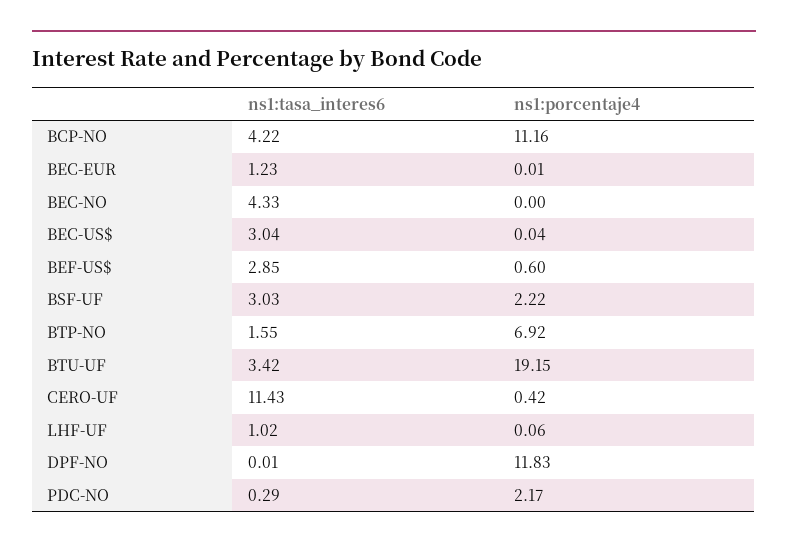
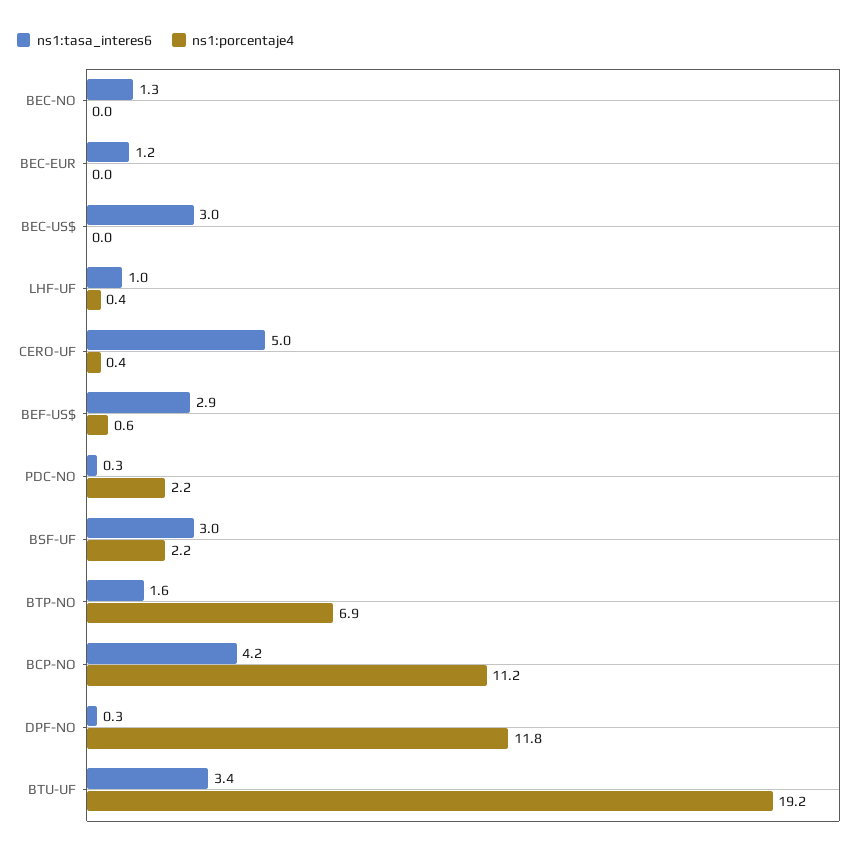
ns1:tasa_interes6, BEC-NO: 4.33 -> 1.3
ns1:tasa_interes6, CERO-UF: 11.43 -> 5
ns1:porcentaje4, LHF-UF: 0.06 -> 0.4
ns1:tasa_interes6, DPF-NO: 0.01 -> 0.3

